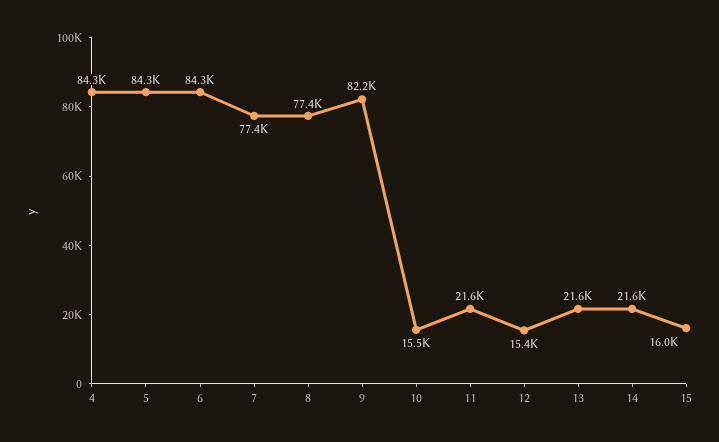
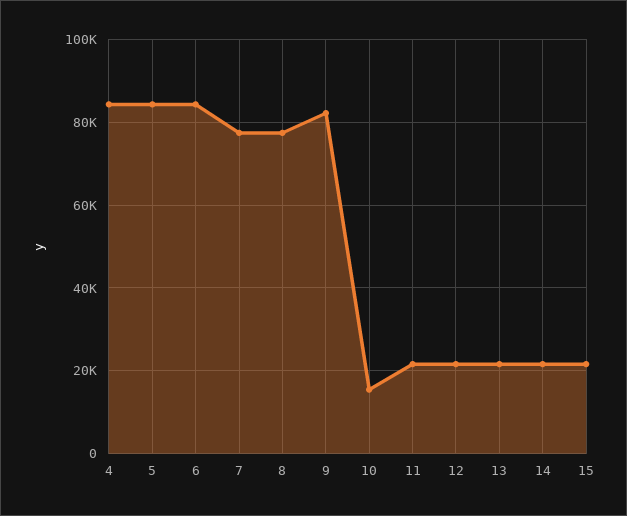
12: 15400 -> 22000
15: 16000 -> 22000

